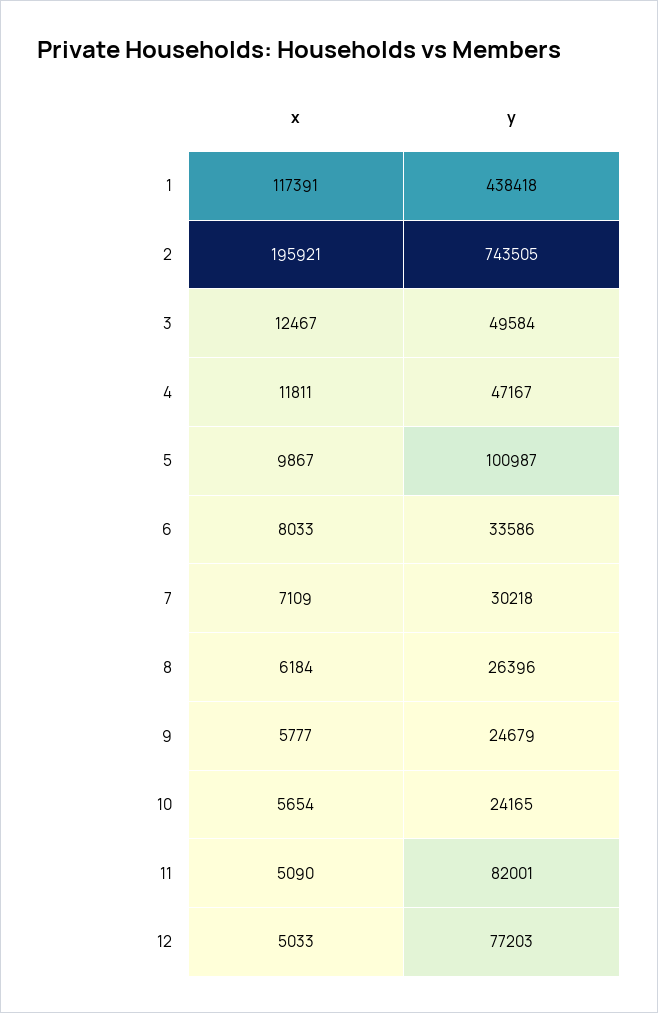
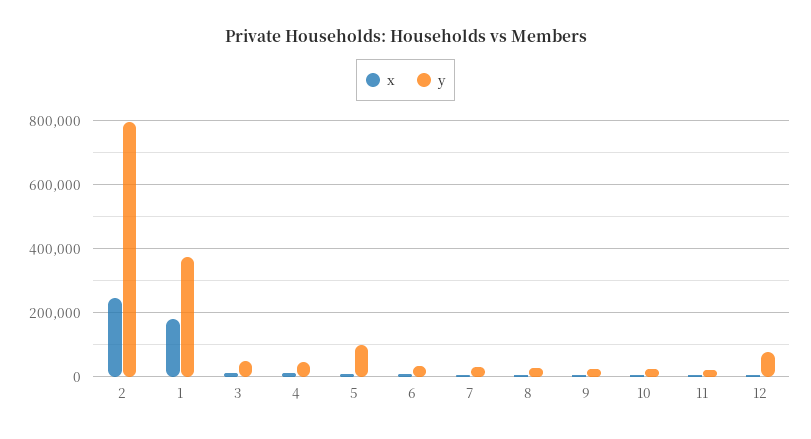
x, 1: 117391 -> 180000
y, 1: 438418 -> 380000
x, 2: 195921 -> 240000
y, 2: 743505 -> 800000
y, 11: 82001 -> 20000

